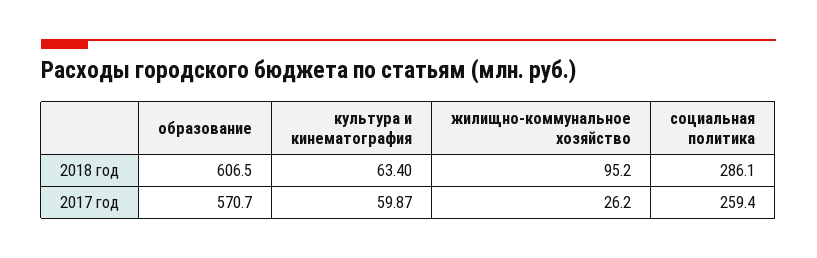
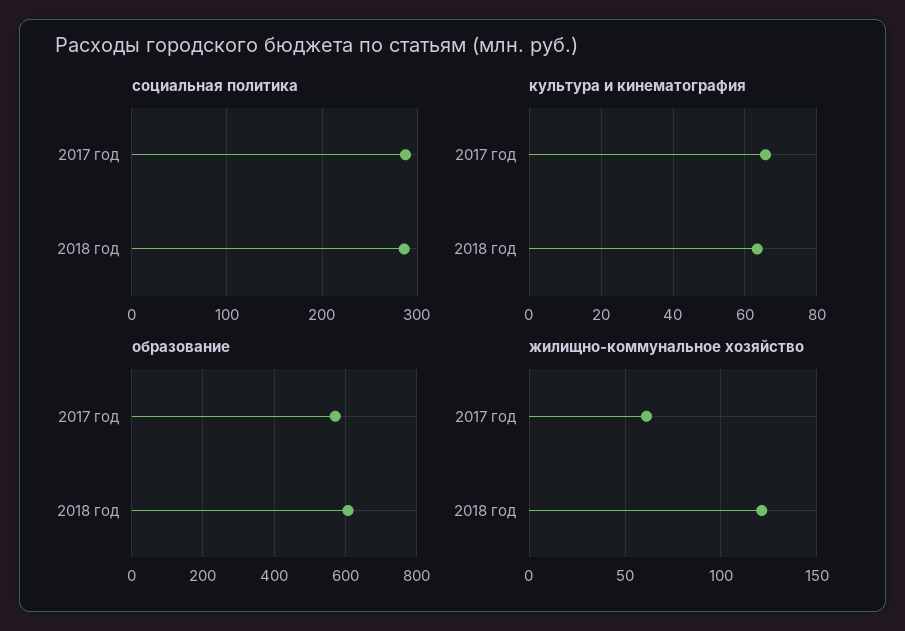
жилищно-коммунальное хозяйство, 2018 год: 95.2 -> 120
культура и кинематография, 2017 год: 59.87 -> 66
жилищно-коммунальное хозяйство, 2017 год: 26.2 -> 60
социальная политика, 2017 год: 259.4 -> 290

